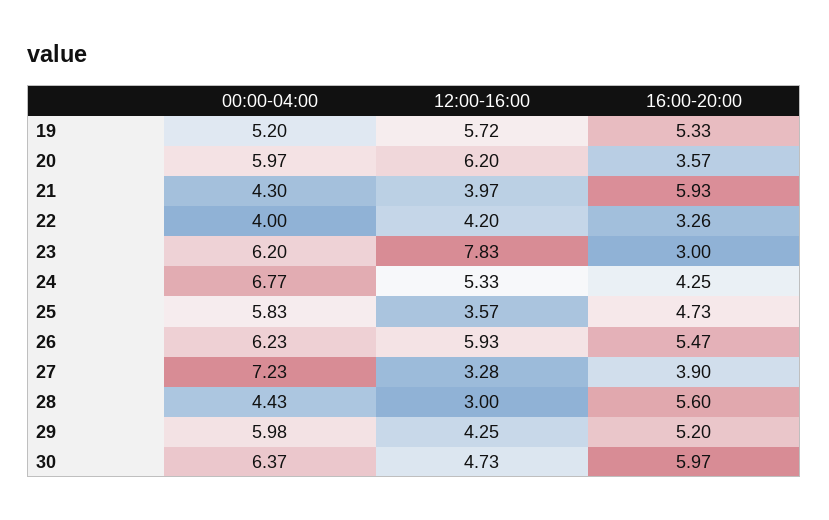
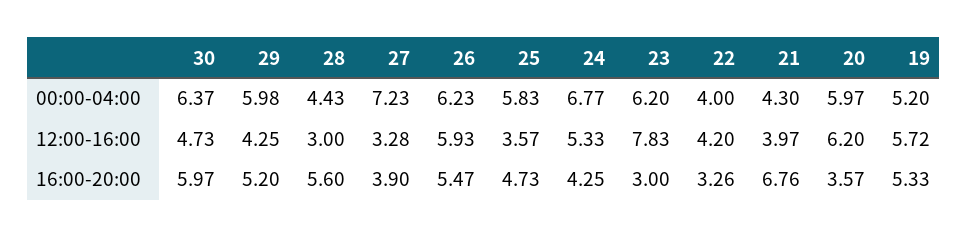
16:00-20:00, 21: 5.93 -> 6.76

